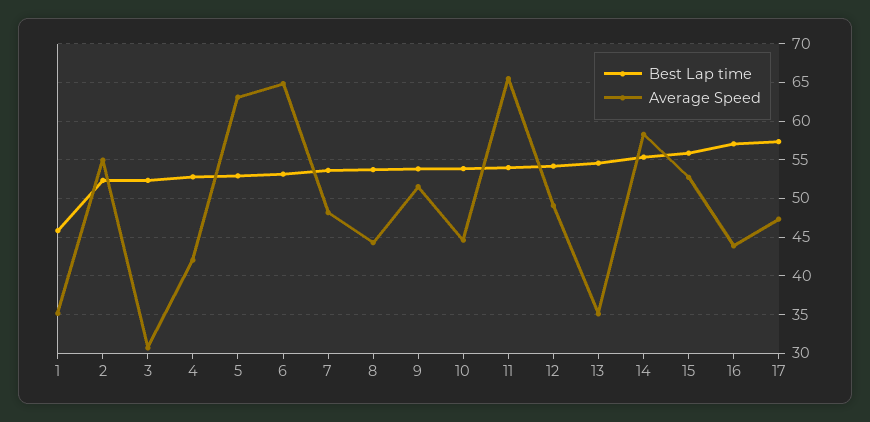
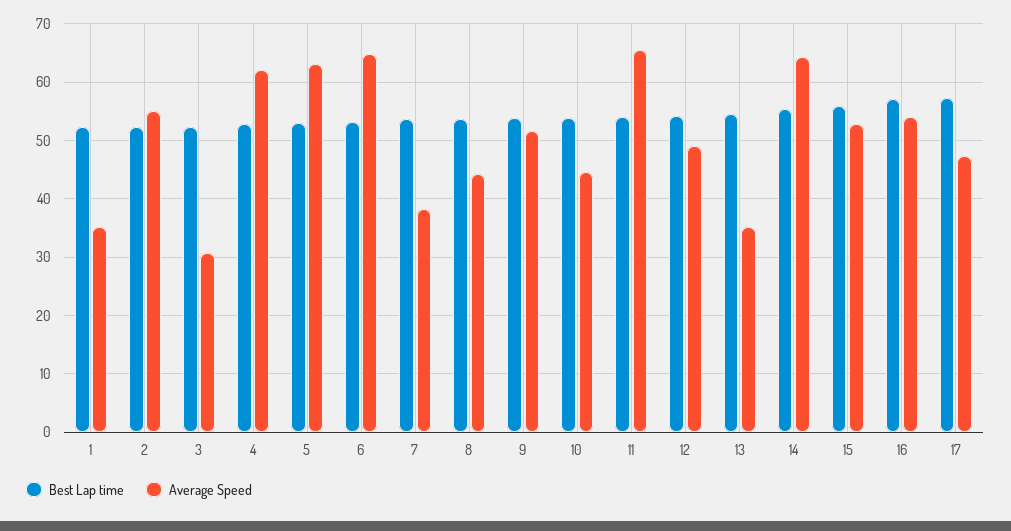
Best Lap time, 1: 46 -> 52
Average Speed, 4: 42 -> 62
Average Speed, 7: 48 -> 38
Average Speed, 14: 58 -> 64
Average Speed, 16: 44 -> 54

